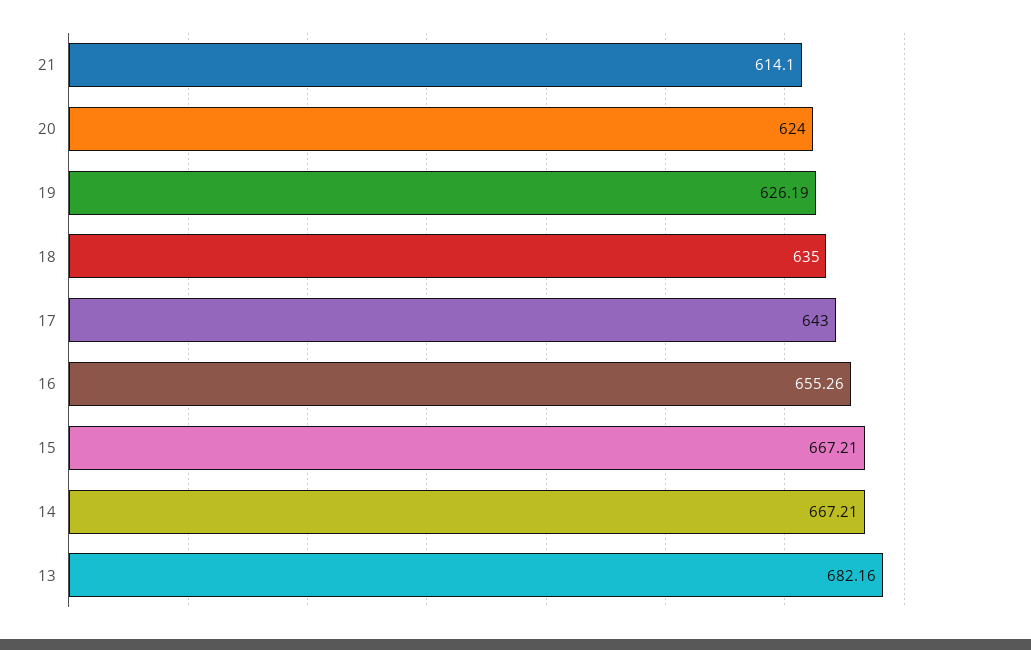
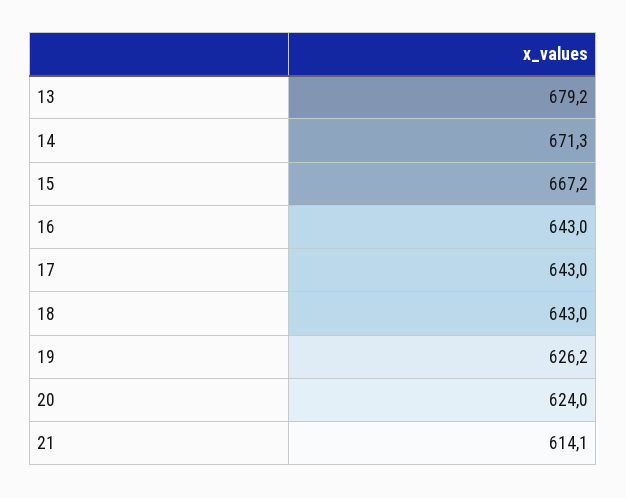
18: 635 -> 643
16: 655.26 -> 643
14: 667.21 -> 671.3
13: 682.16 -> 679.2

